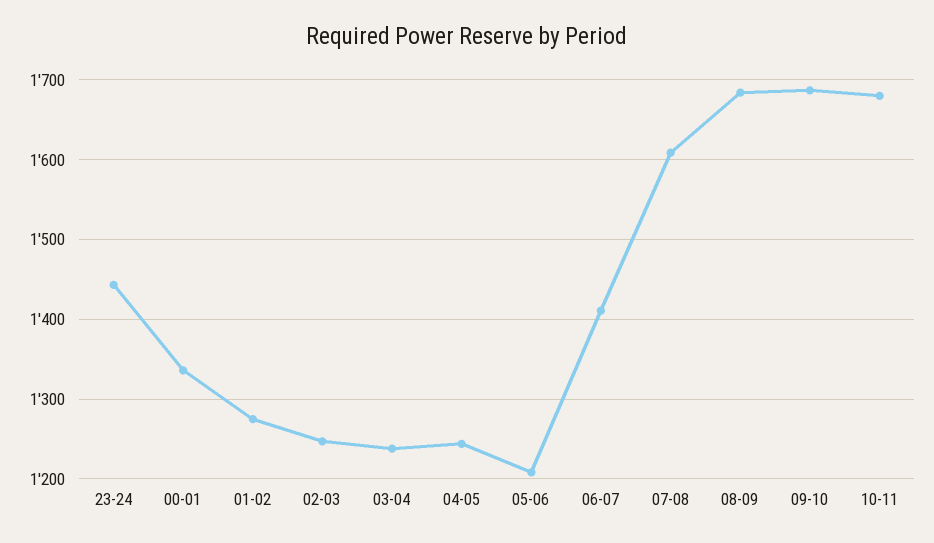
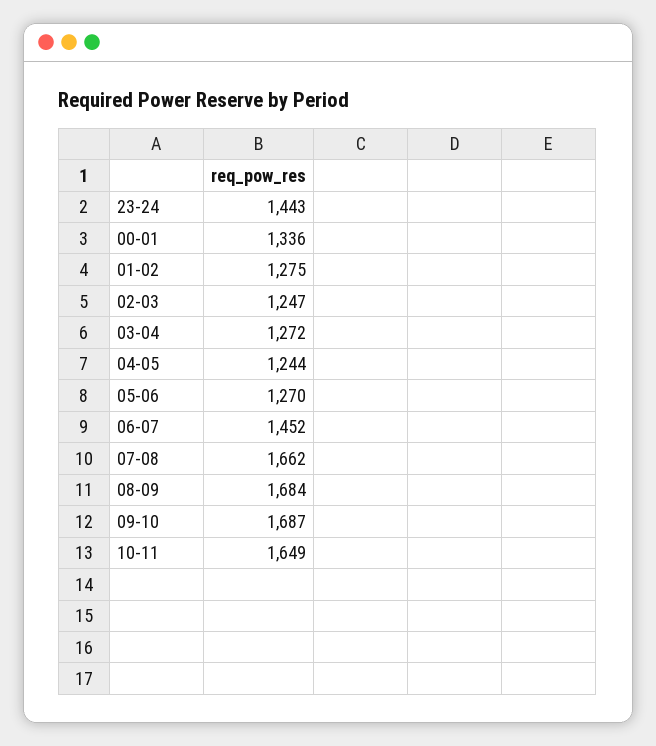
03-04: 1240 -> 1272
05-06: 1210 -> 1270
06-07: 1410 -> 1452
07-08: 1610 -> 1662
10-11: 1680 -> 1649

